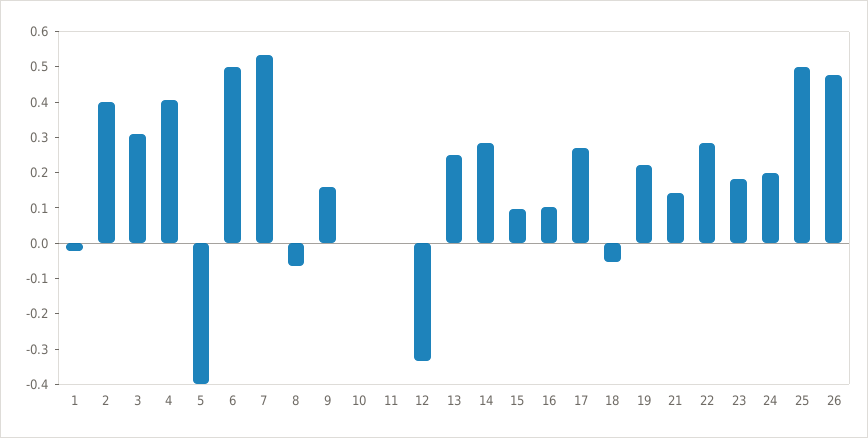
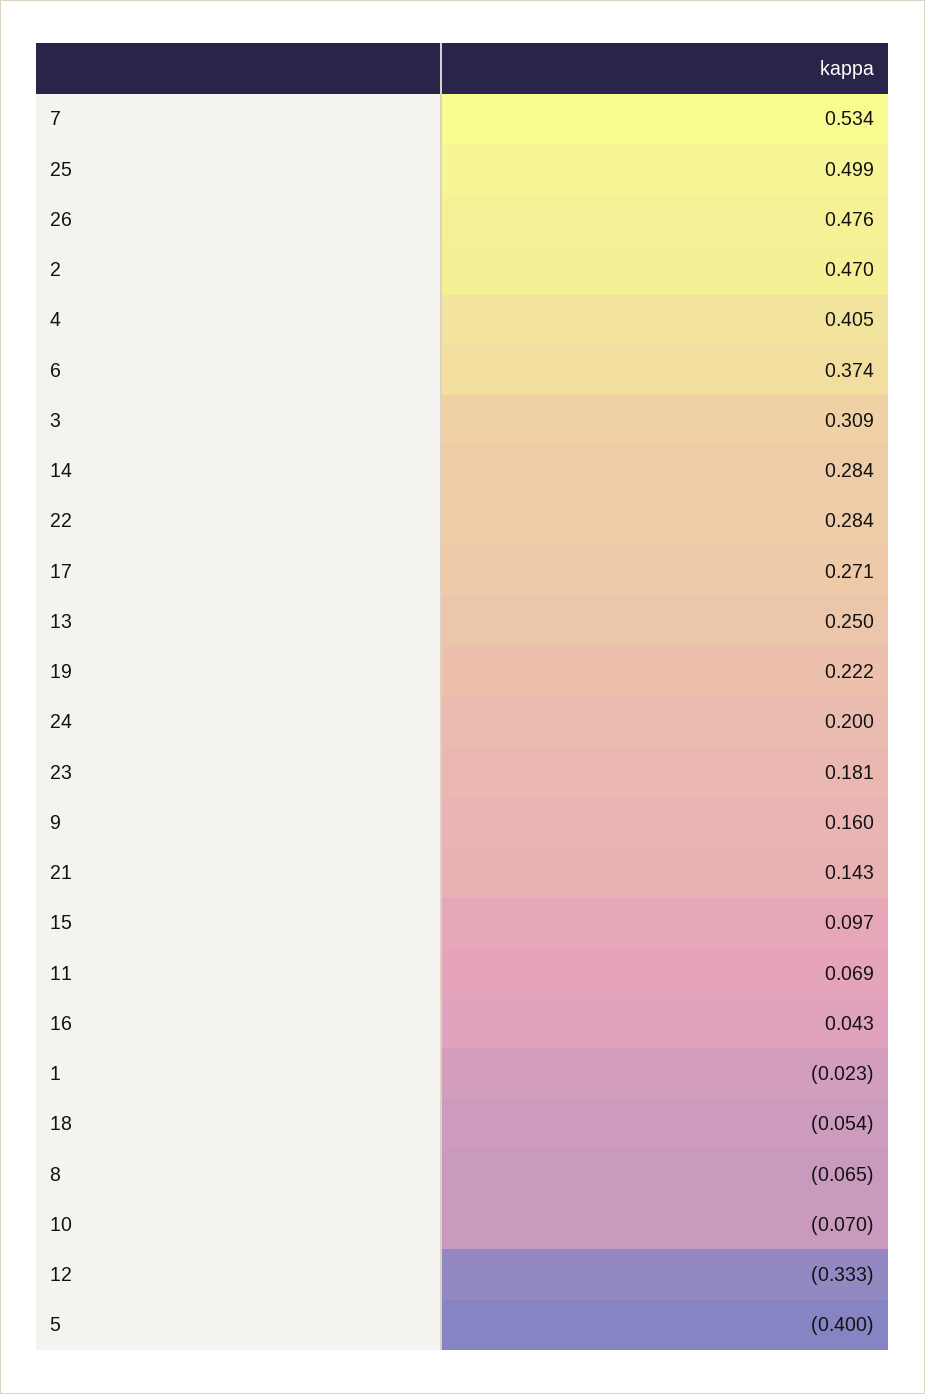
2: 0.4 -> 0.47
6: 0.5 -> 0.374
10: 0 -> -0.07
11: 0 -> 0.069
16: 0.1 -> 0.043

